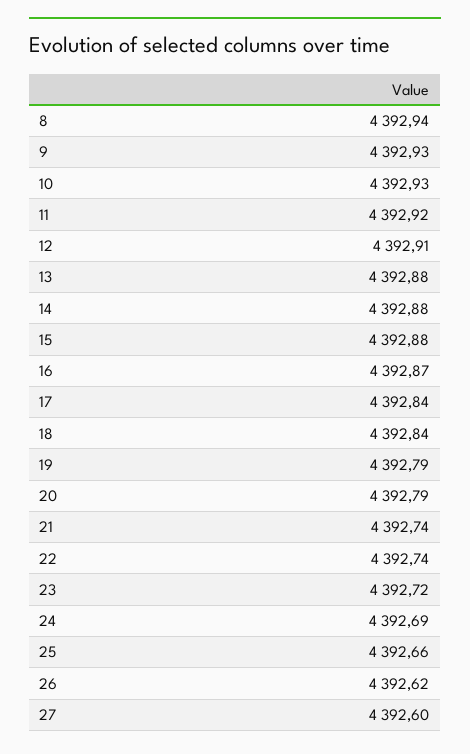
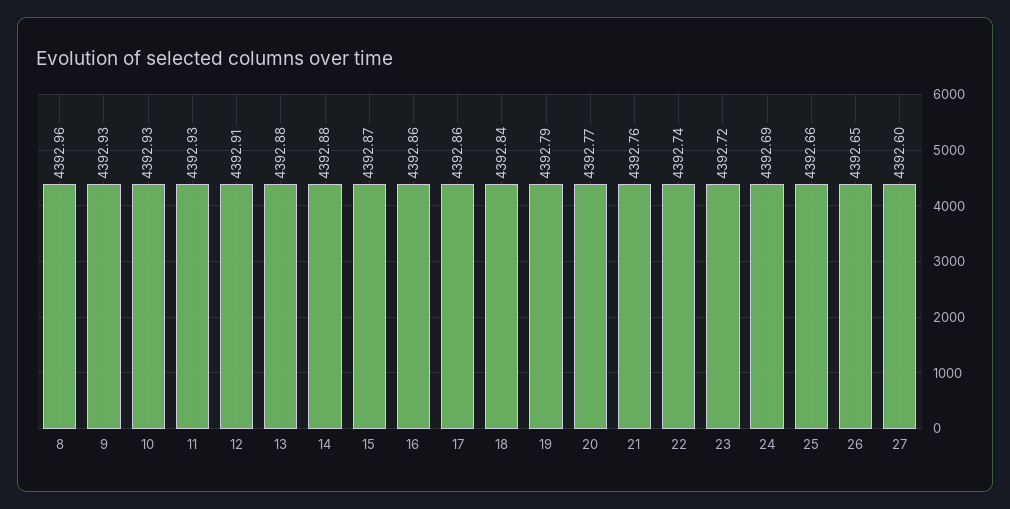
8: 4392.94 -> 4392.96
11: 4392.92 -> 4392.93
15: 4392.88 -> 4392.87
16: 4392.87 -> 4392.86
17: 4392.84 -> 4392.86
20: 4392.79 -> 4392.77
21: 4392.74 -> 4392.76
26: 4392.62 -> 4392.65

